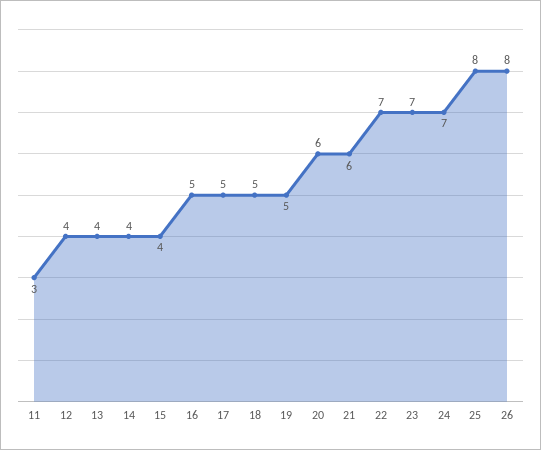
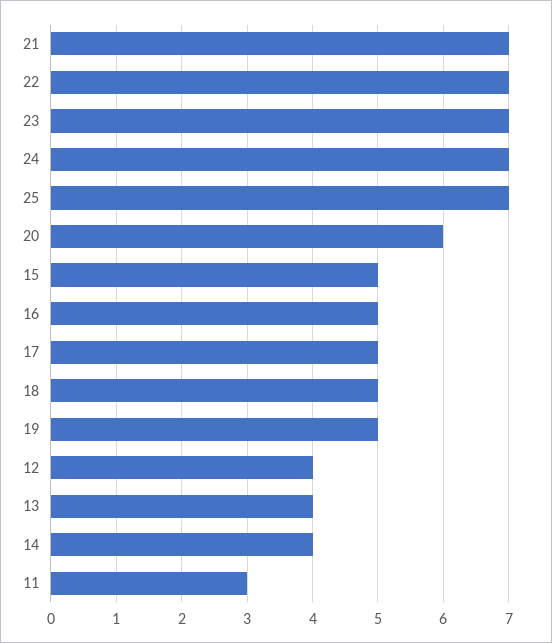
15: 4 -> 5
21: 6 -> 7
25: 8 -> 7
26: 8 -> none

